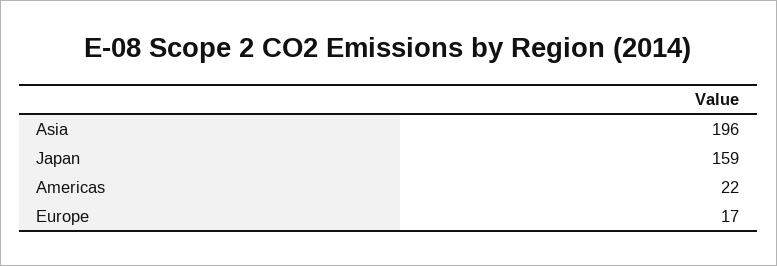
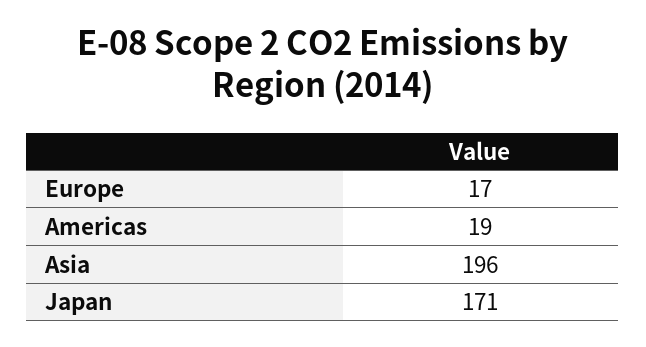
Japan: 159 -> 171
Americas: 22 -> 19

